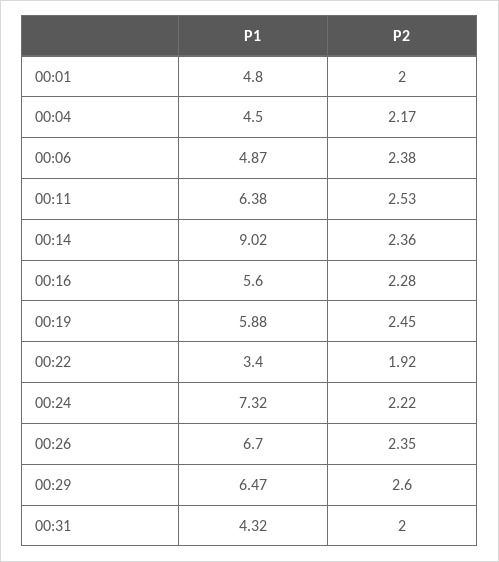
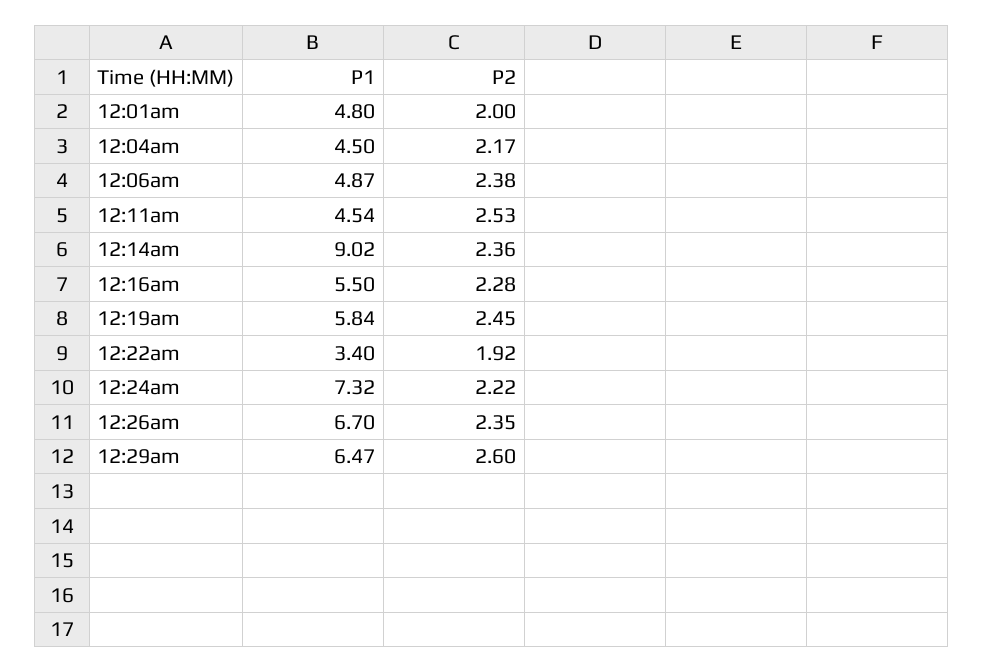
P1, 00:11: 6.38 -> 4.54
P1, 00:16: 5.6 -> 5.5
P1, 00:19: 5.88 -> 5.84
P1, 00:31: 4.32 -> none
P2, 00:31: 2 -> none

